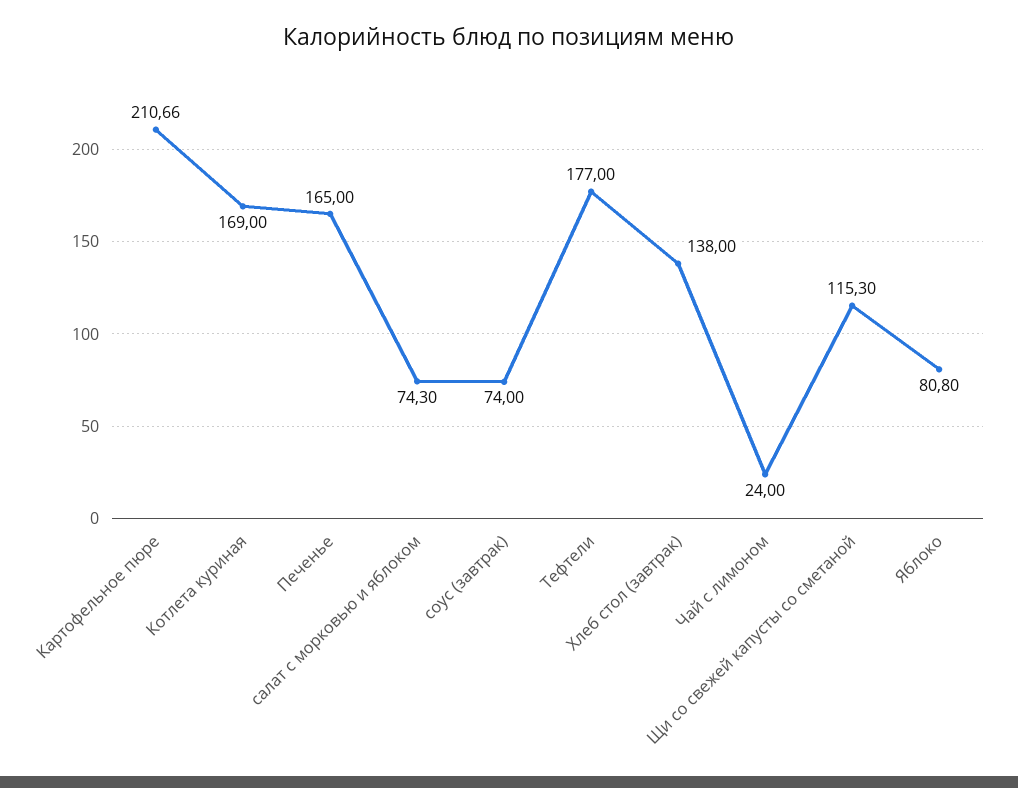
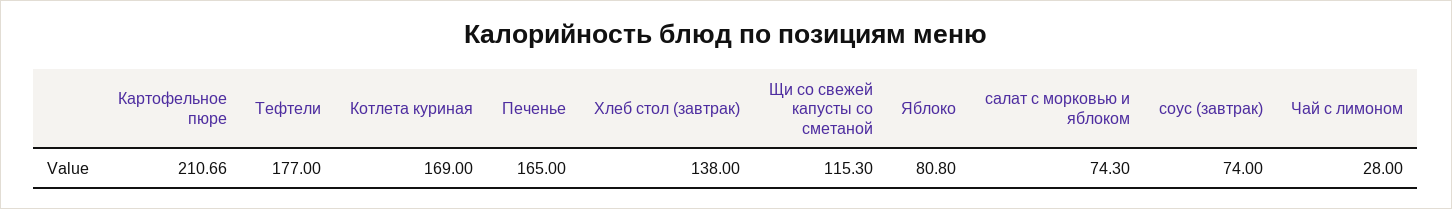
Чай с лимоном: 24 -> 28

